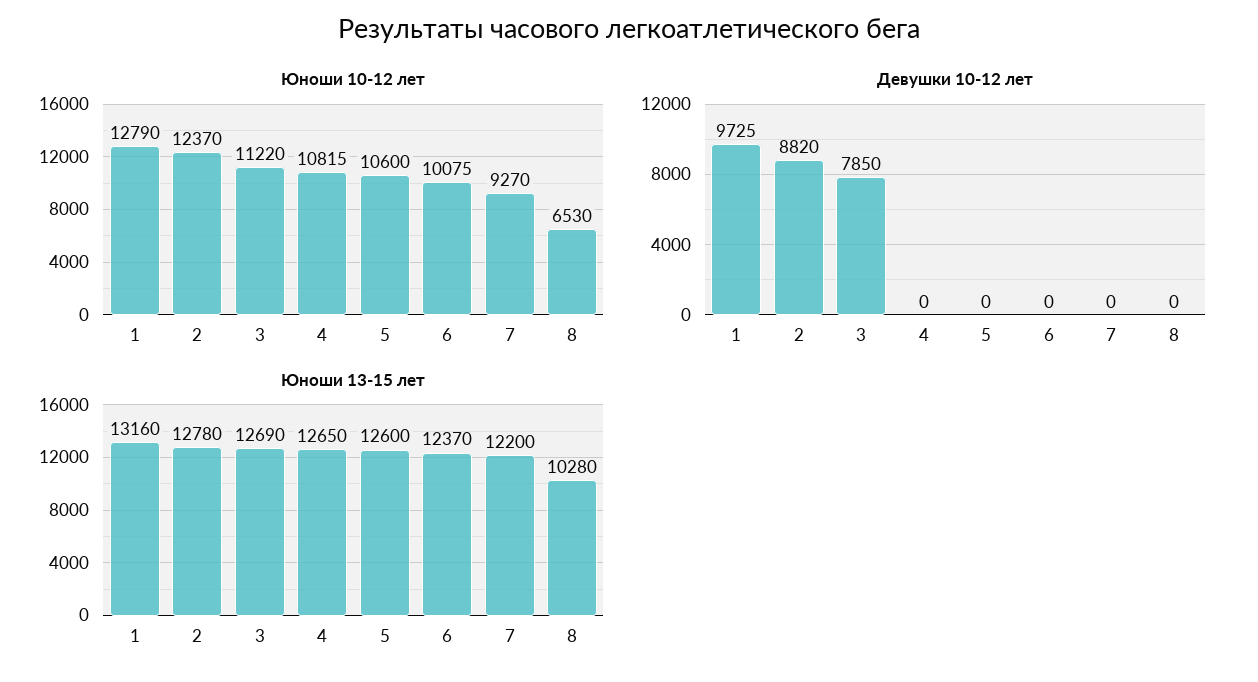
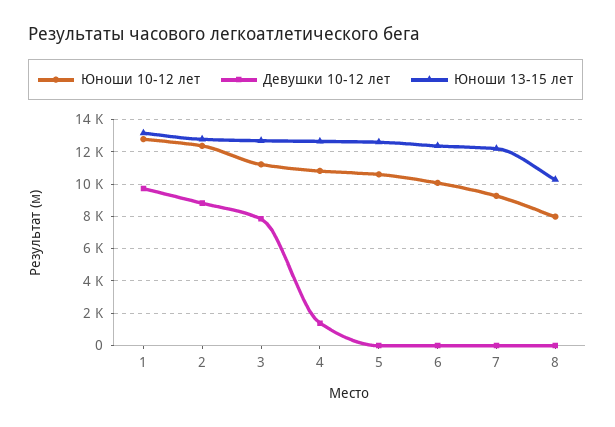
Юноши 10-12 лет, 8: 6530 -> 8000
Девушки 10-12 лет, 4: 0 -> 1500

